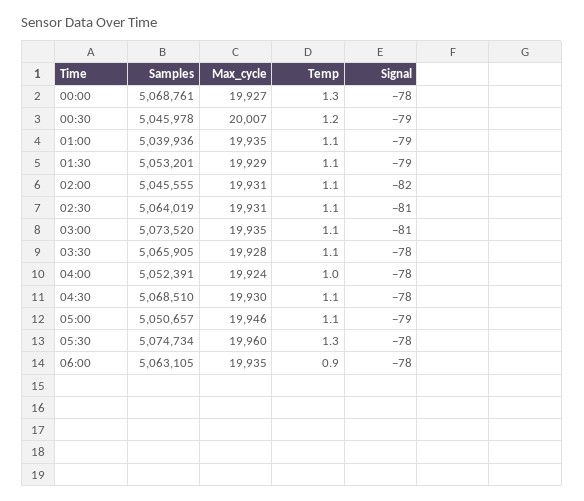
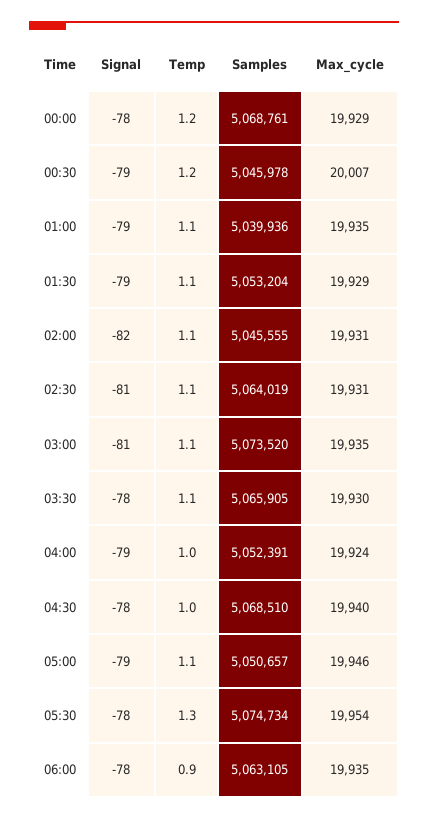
Max_cycle, 00:00: 19927 -> 19929
Temp, 00:00: 1.3 -> 1.2
Samples, 01:30: 5053201 -> 5053204
Max_cycle, 03:30: 19928 -> 19930
Signal, 04:00: -78 -> -79
Max_cycle, 04:30: 19930 -> 19940
Temp, 04:30: 1.1 -> 1
Max_cycle, 05:30: 19960 -> 19954

